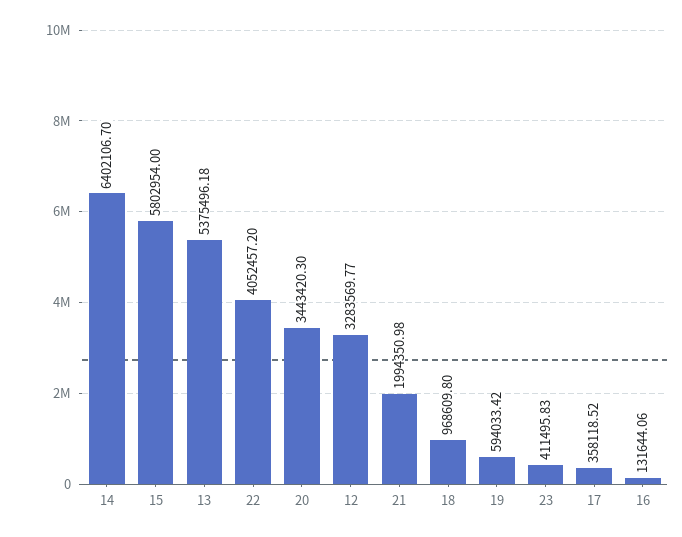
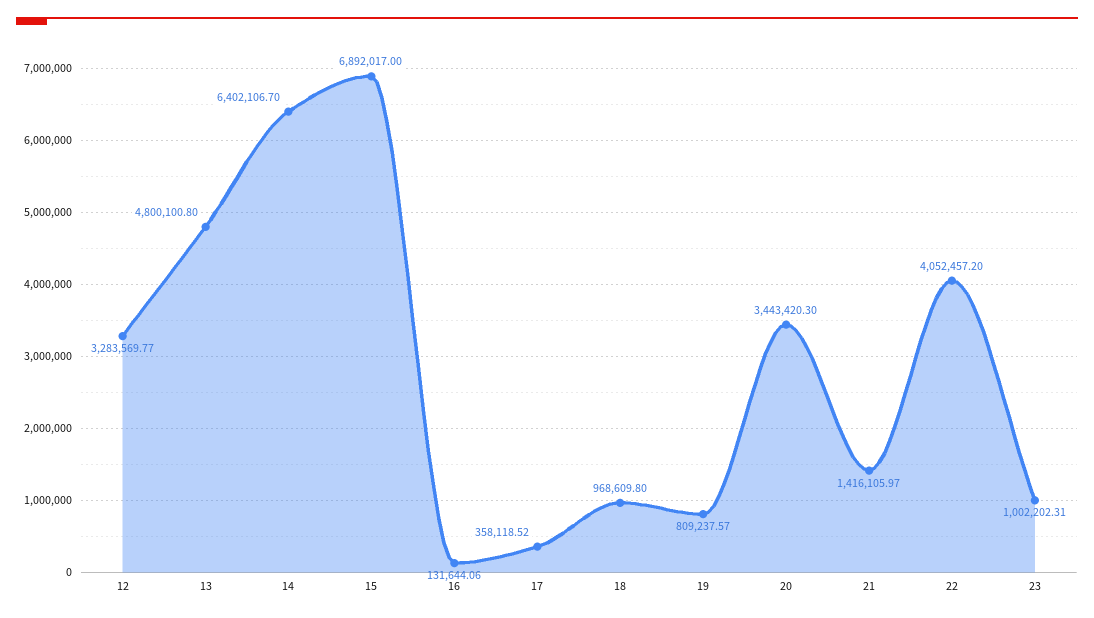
15: 5802954 -> 6892017
13: 5375496.18 -> 4800100.8
21: 1994350.98 -> 1416105.97
19: 594033.42 -> 809237.57
23: 411495.83 -> 1002202.31

